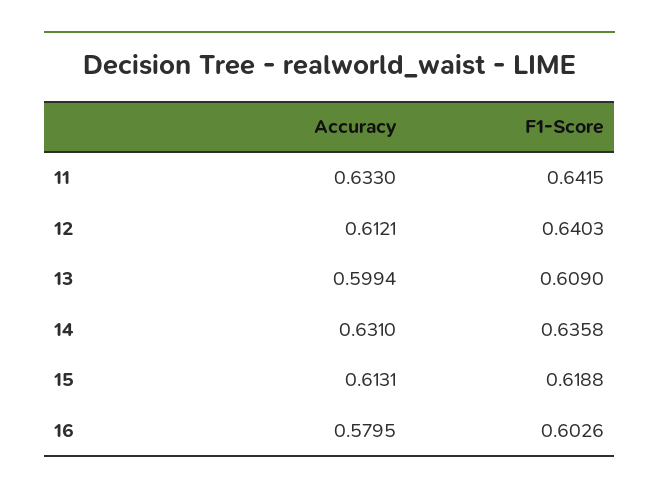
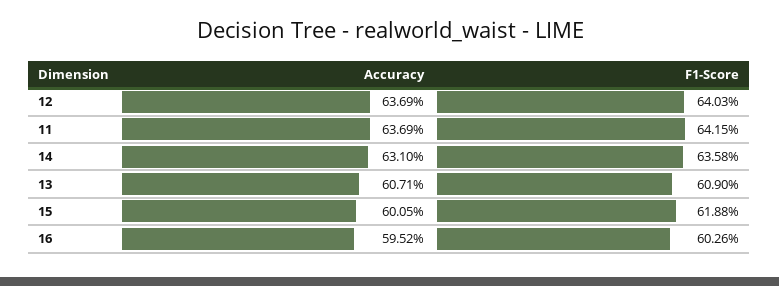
Accuracy, 11: 0.633 -> 0.6369
Accuracy, 12: 0.6121 -> 0.6369
Accuracy, 13: 0.5994 -> 0.6071
Accuracy, 15: 0.6131 -> 0.6005
Accuracy, 16: 0.5795 -> 0.5952

